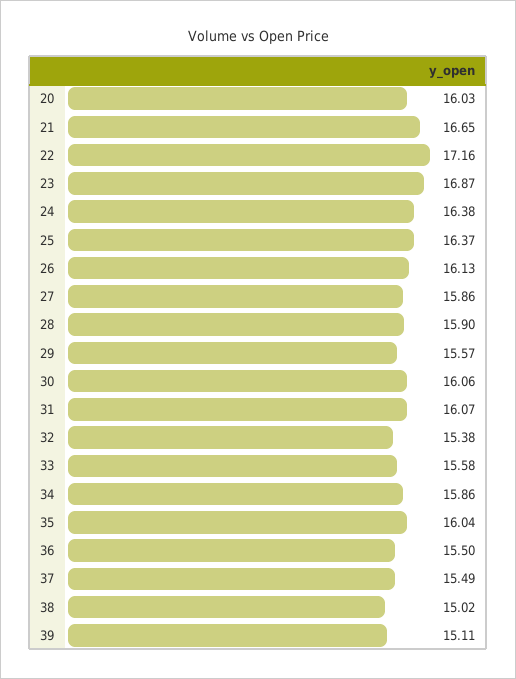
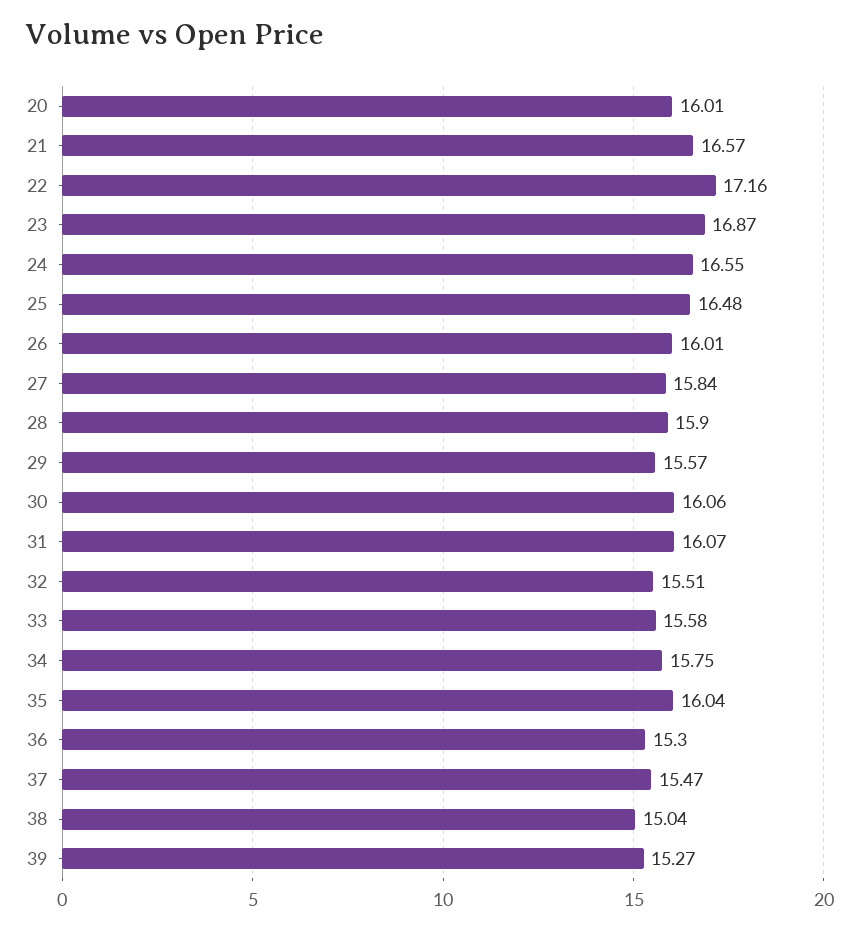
20: 16.03 -> 16.01
21: 16.65 -> 16.57
24: 16.38 -> 16.55
25: 16.37 -> 16.48
26: 16.13 -> 16.01
27: 15.86 -> 15.84
32: 15.38 -> 15.51
34: 15.86 -> 15.75
36: 15.5 -> 15.3
37: 15.49 -> 15.47
38: 15.02 -> 15.04
39: 15.11 -> 15.27

